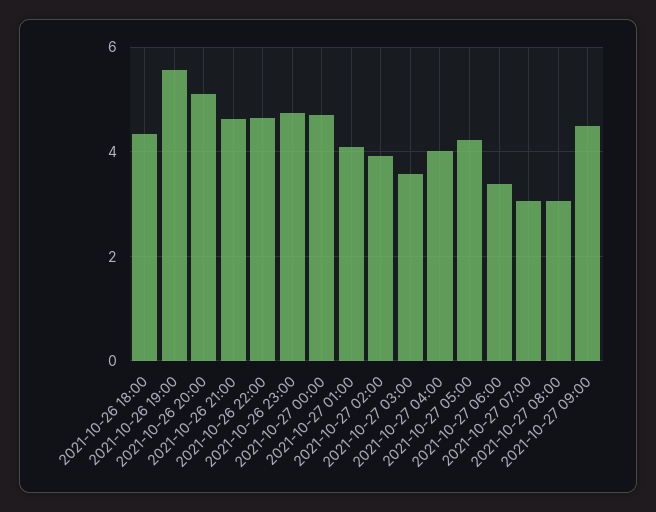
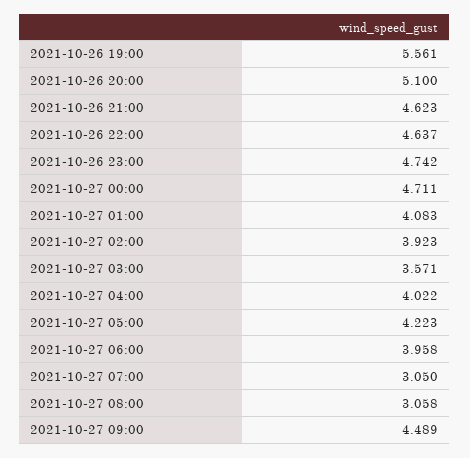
2021-10-26 18:00: 4.4 -> none
2021-10-27 06:00: 3.4 -> 3.958

